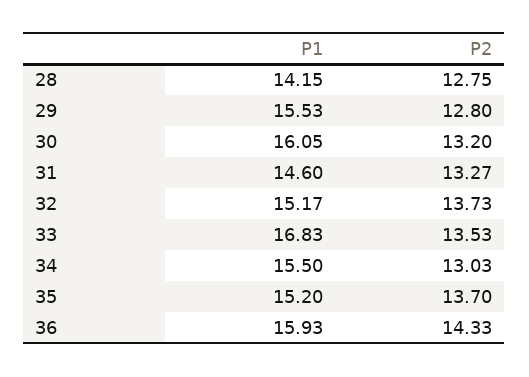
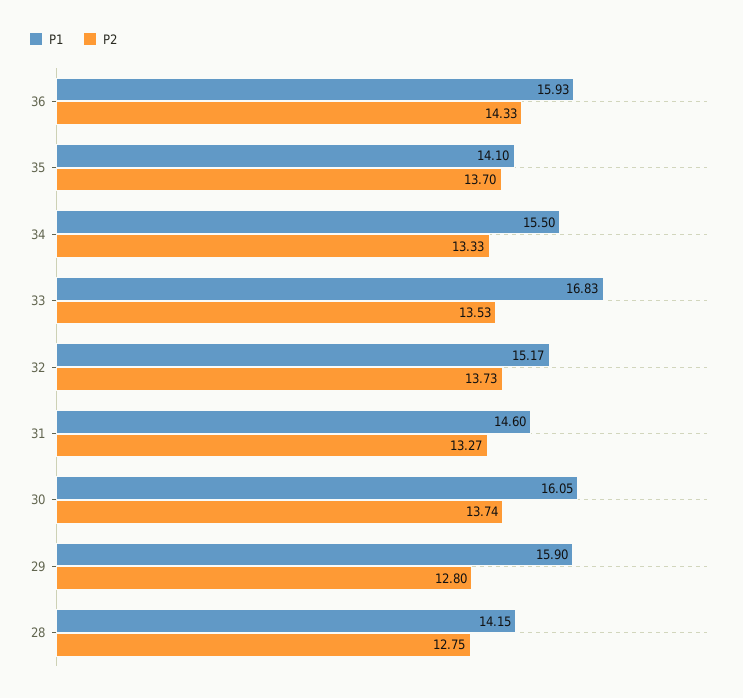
P1, 29: 15.53 -> 15.9
P2, 30: 13.2 -> 13.74
P2, 34: 13.03 -> 13.33
P1, 35: 15.2 -> 14.1

